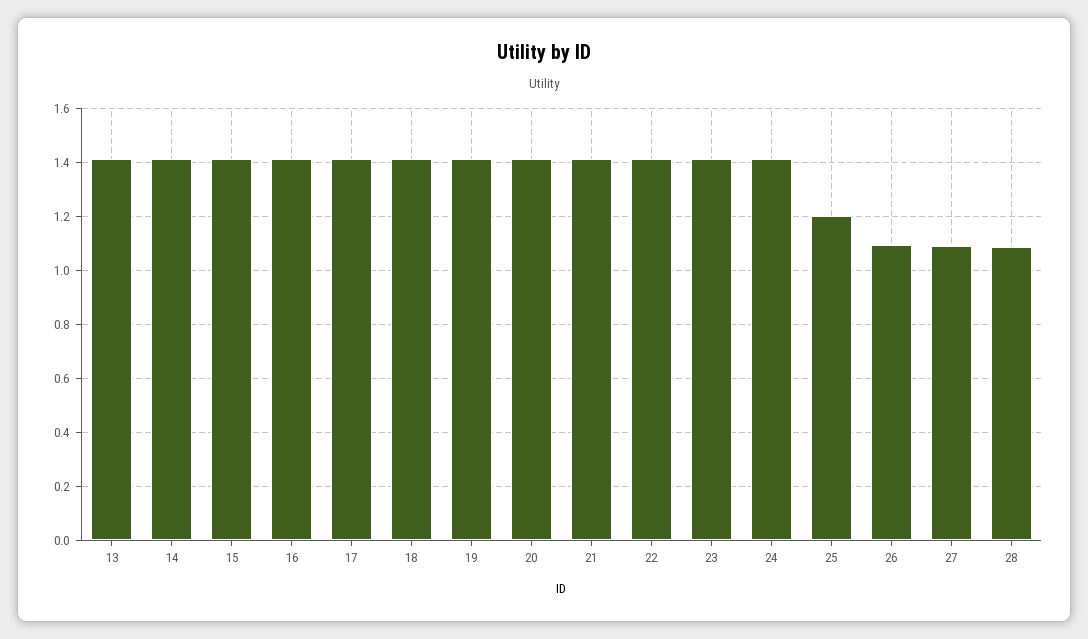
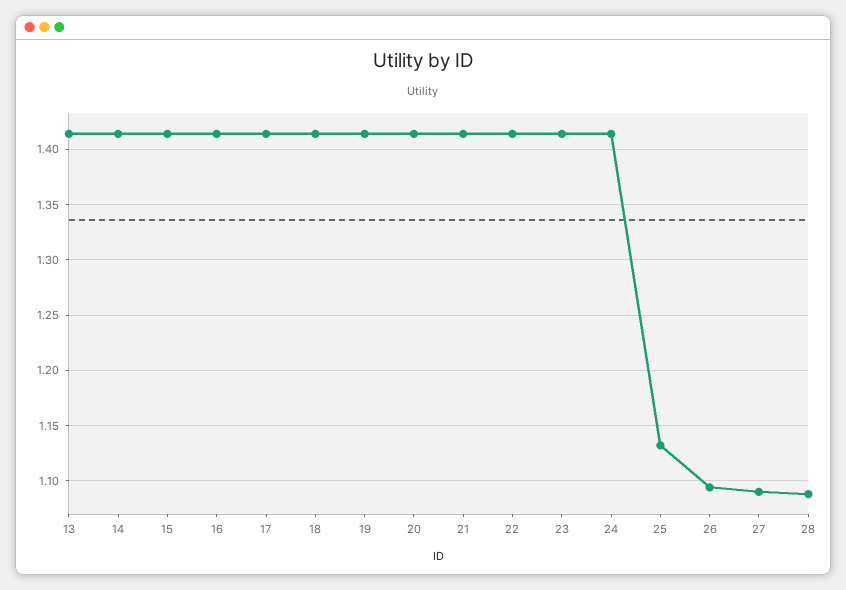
25: 1.2 -> 1.13

